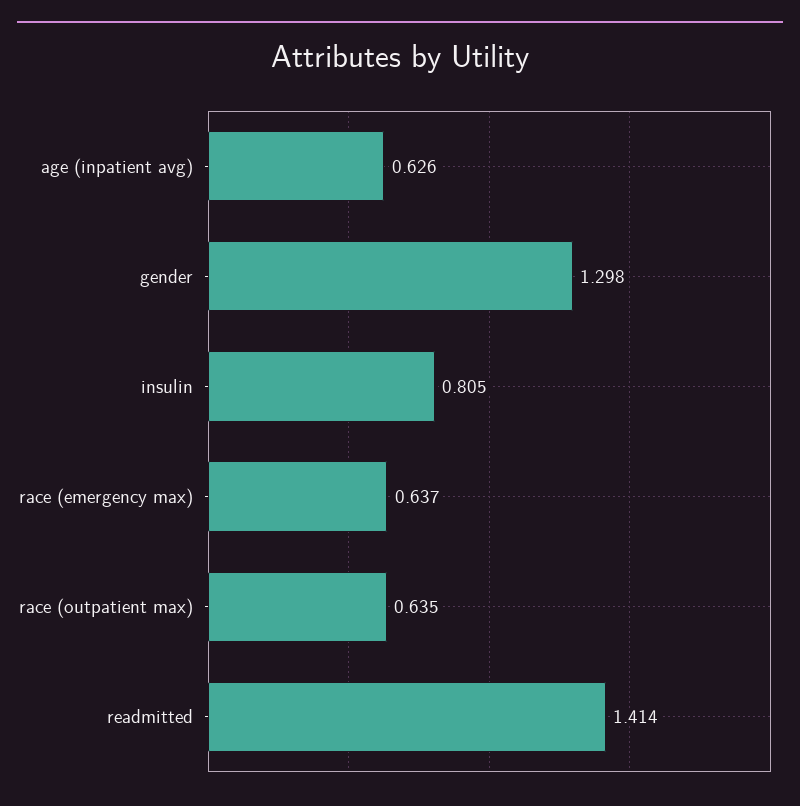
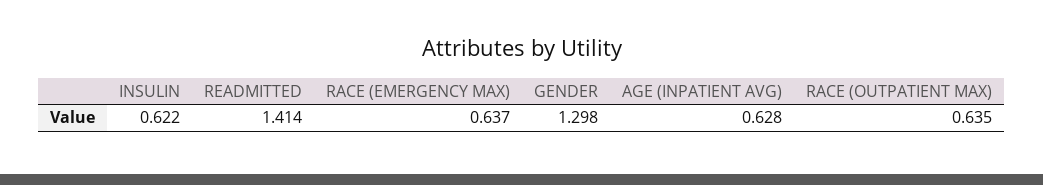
age (inpatient avg): 0.626 -> 0.628
insulin: 0.805 -> 0.622

